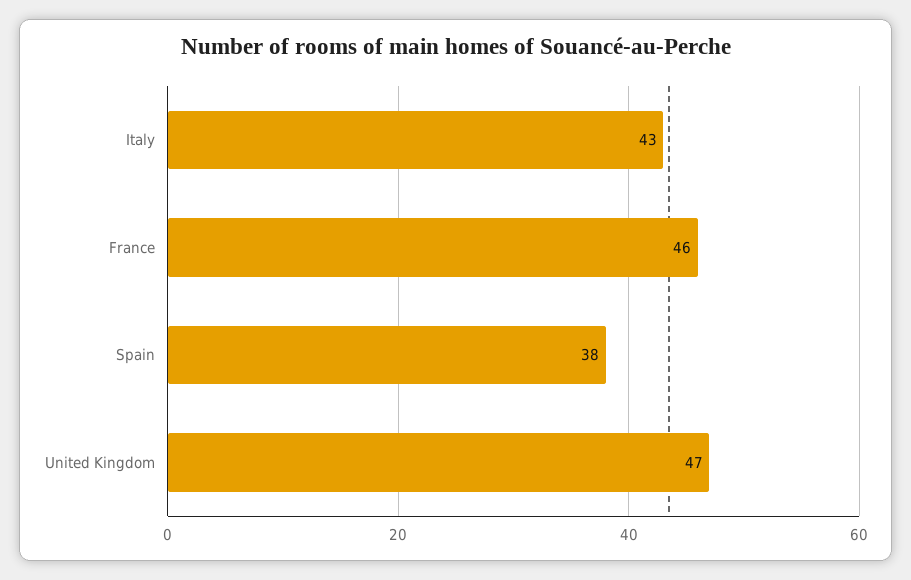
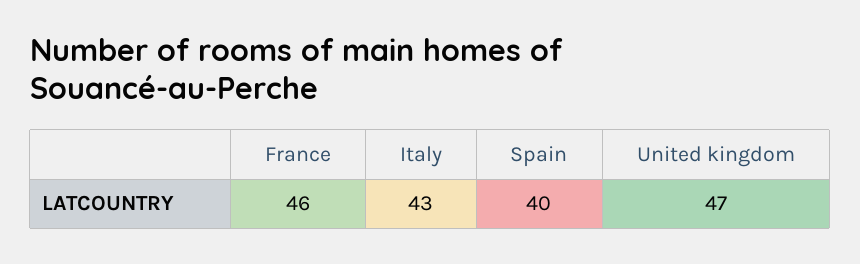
Spain: 38 -> 40

